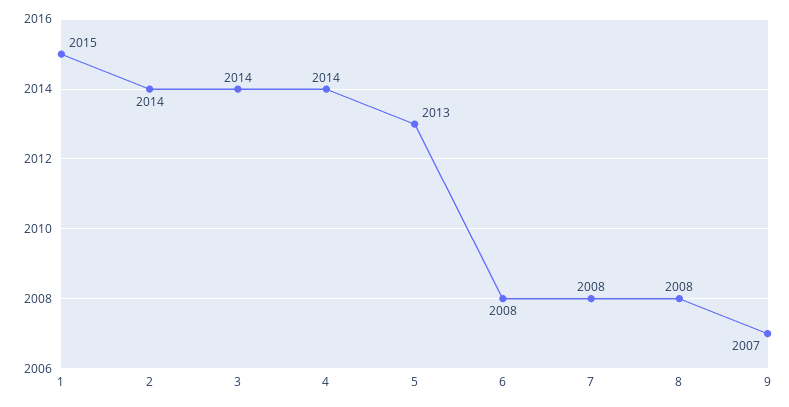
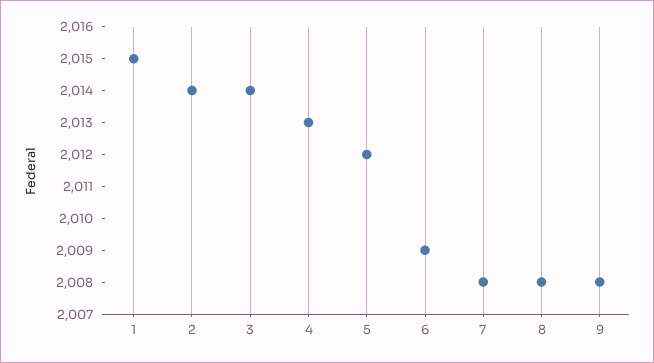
4: 2014 -> 2013
5: 2013 -> 2012
6: 2008 -> 2009
9: 2007 -> 2008

